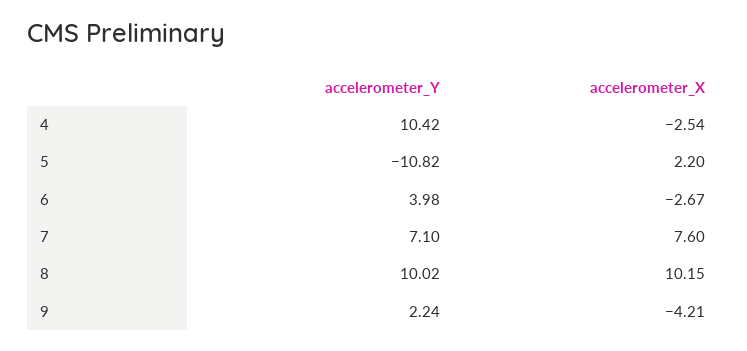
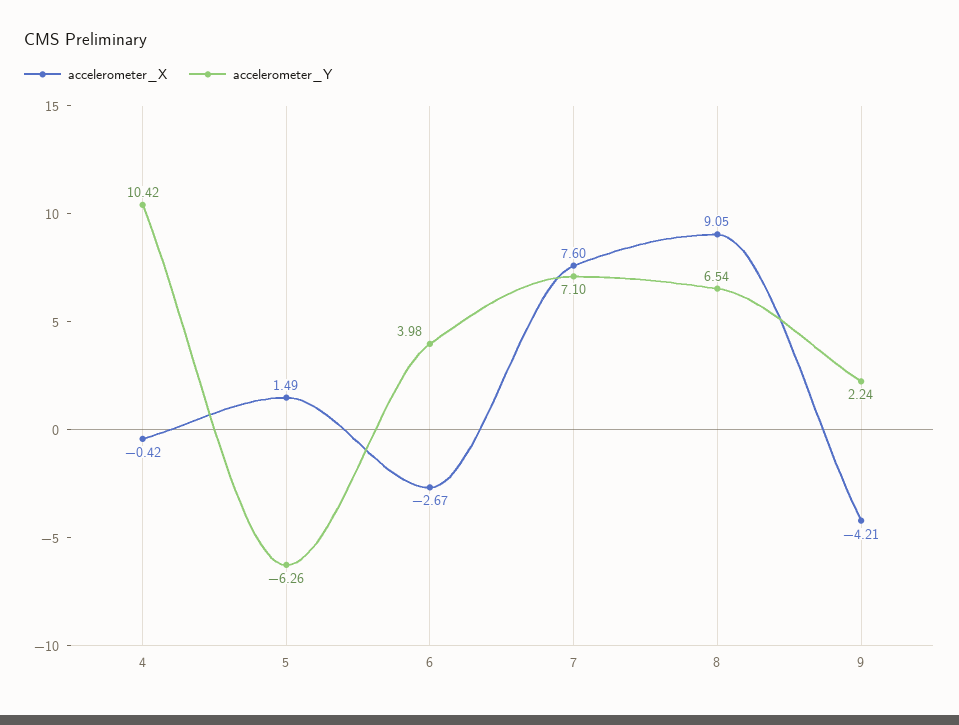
accelerometer_X, 4: -2.54 -> -0.42
accelerometer_Y, 5: -10.82 -> -6.26
accelerometer_X, 5: 2.2 -> 1.49
accelerometer_Y, 8: 10.02 -> 6.54
accelerometer_X, 8: 10.15 -> 9.05

